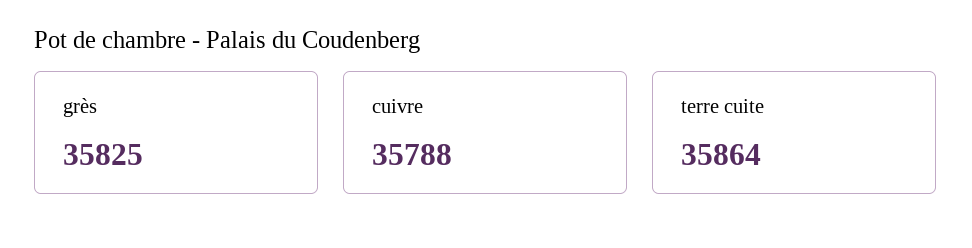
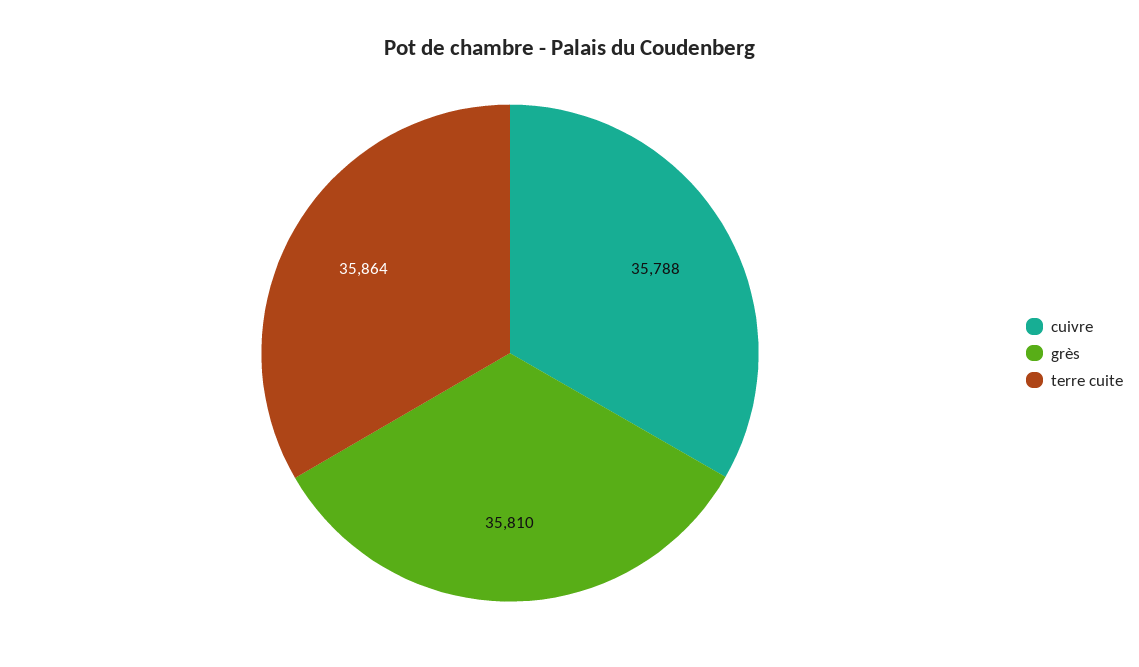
grès: 35825 -> 35810

